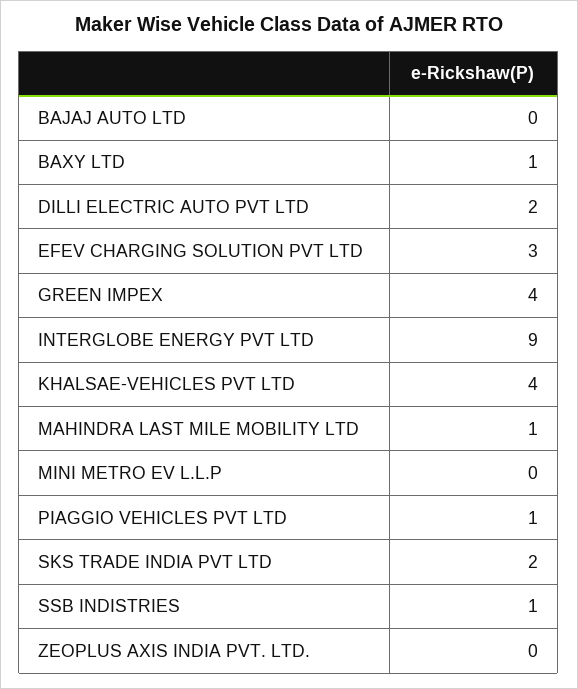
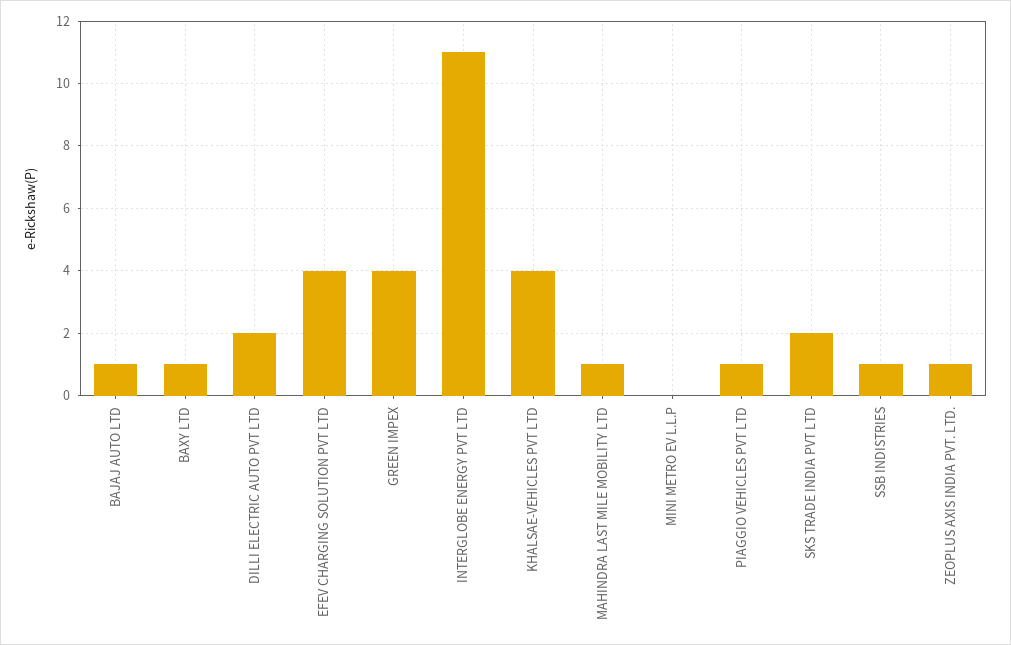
BAJAJ AUTO LTD: 0 -> 1
EFEV CHARGING SOLUTION PVT LTD: 3 -> 4
INTERGLOBE ENERGY PVT LTD: 9 -> 11
ZEOPLUS AXIS INDIA PVT. LTD.: 0 -> 1

